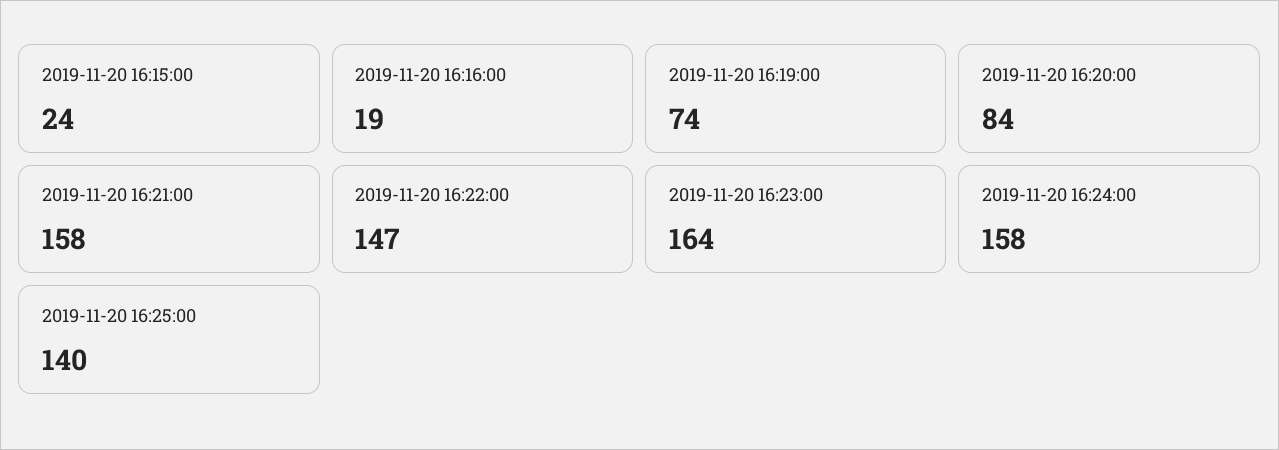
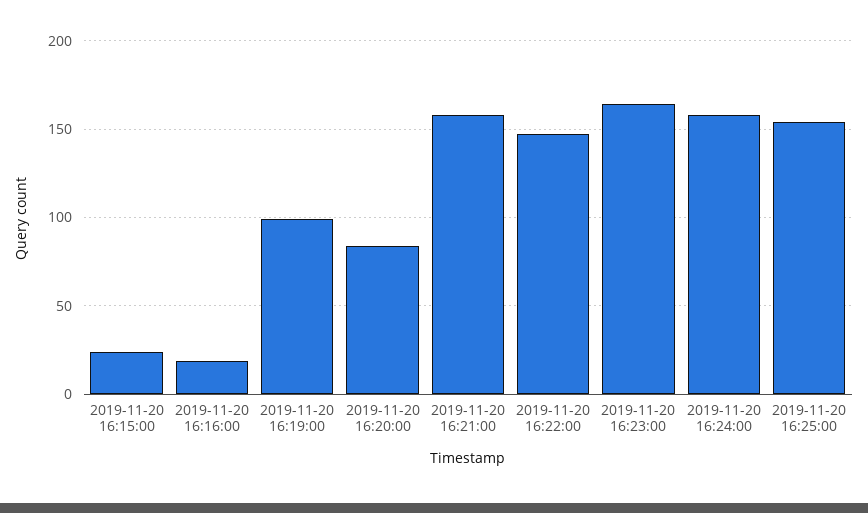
2019-11-20 16:19:00: 74 -> 100
2019-11-20 16:25:00: 140 -> 155

